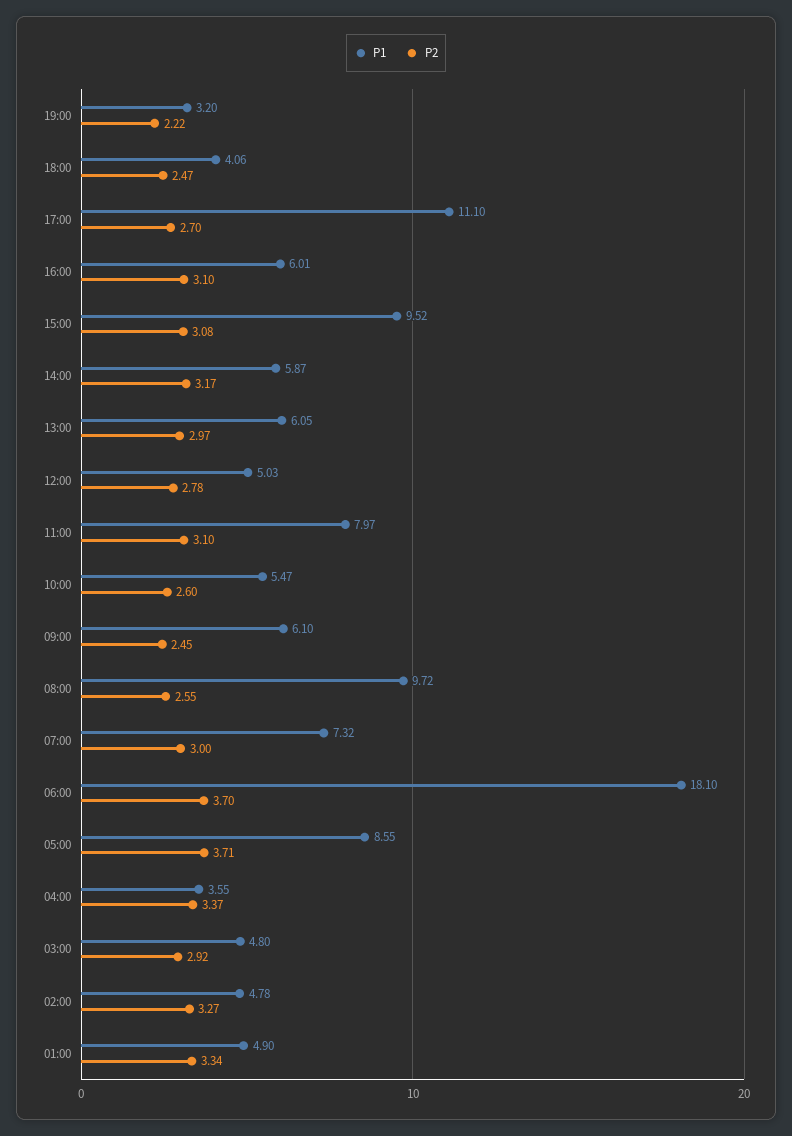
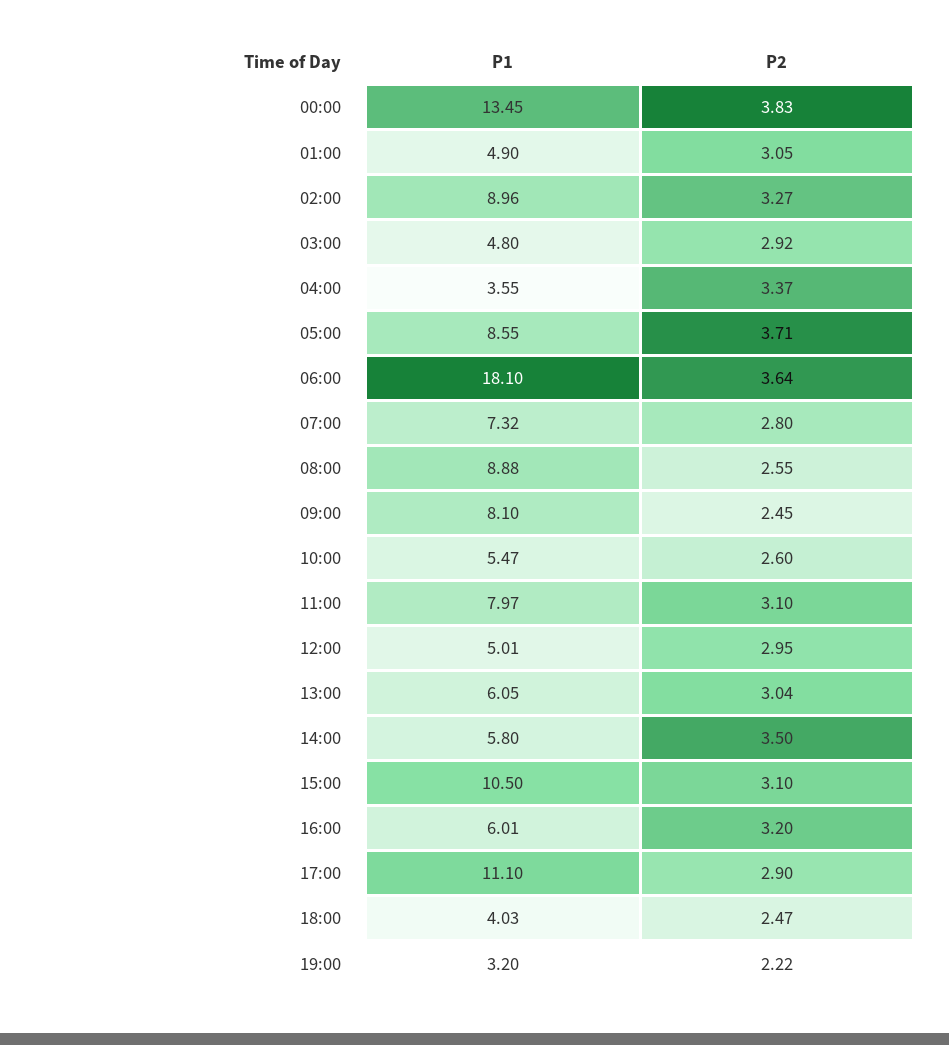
P1, 18:00: 4.06 -> 4.03
P2, 17:00: 2.7 -> 2.9
P2, 16:00: 3.1 -> 3.2
P1, 15:00: 9.52 -> 10.5
P2, 15:00: 3.08 -> 3.1
P1, 14:00: 5.87 -> 5.8
P2, 14:00: 3.17 -> 3.5
P2, 13:00: 2.97 -> 3.04
P1, 12:00: 5.03 -> 5.01
P2, 12:00: 2.78 -> 2.95
P1, 09:00: 6.1 -> 8.1
P1, 08:00: 9.72 -> 8.88
P2, 07:00: 3 -> 2.8
P2, 06:00: 3.7 -> 3.64
P1, 02:00: 4.78 -> 8.96
P2, 01:00: 3.34 -> 3.05
P1, 00:00: none -> 13.45
P2, 00:00: none -> 3.83

